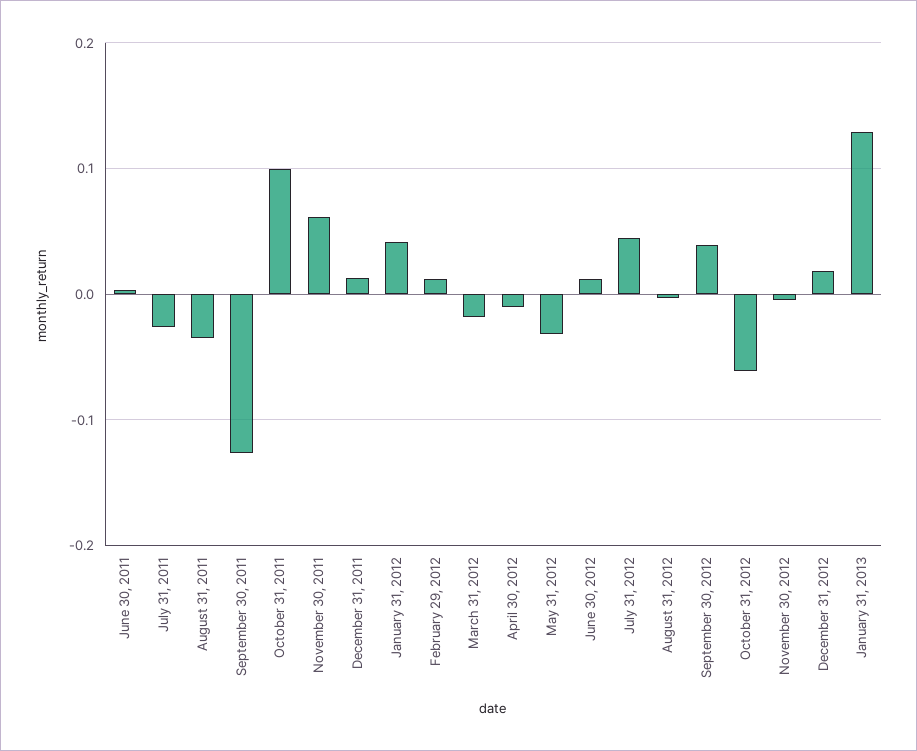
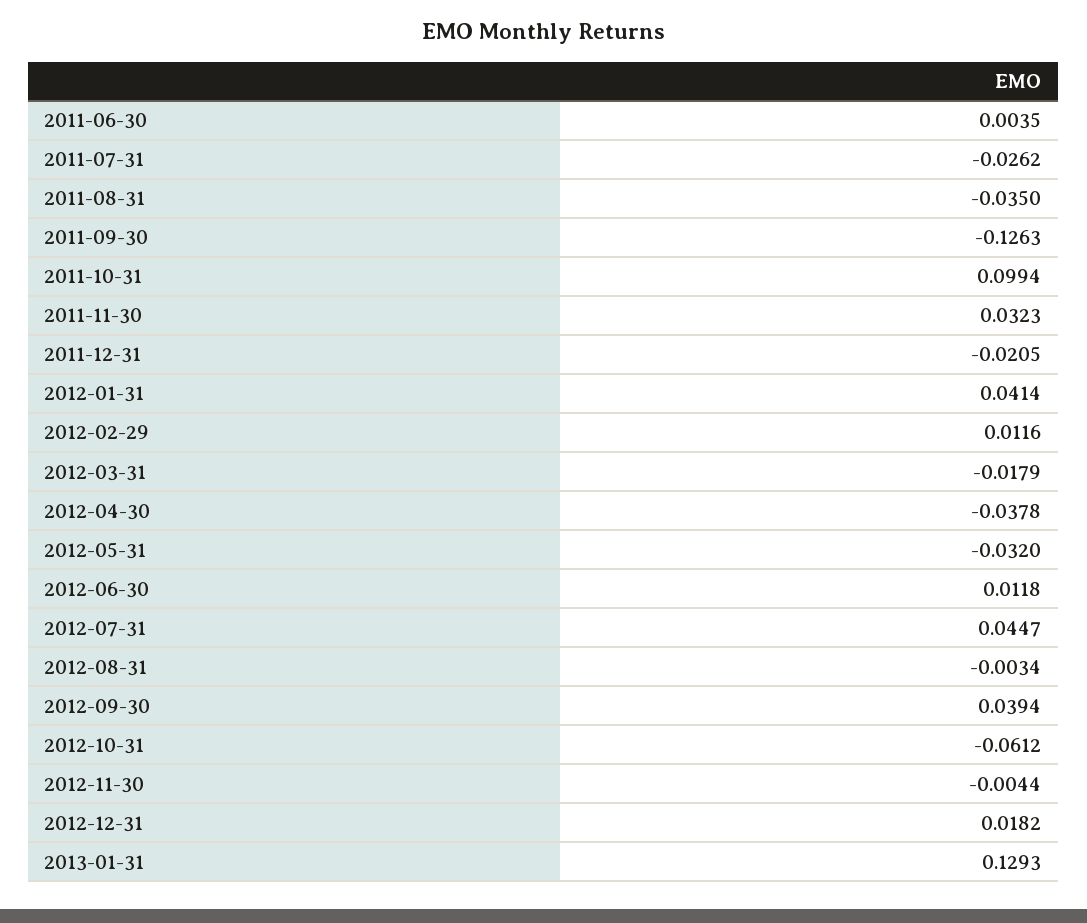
November 30, 2011: 0.06 -> 0.0323
December 31, 2011: 0.01 -> -0.0205
April 30, 2012: -0.01 -> -0.0378

